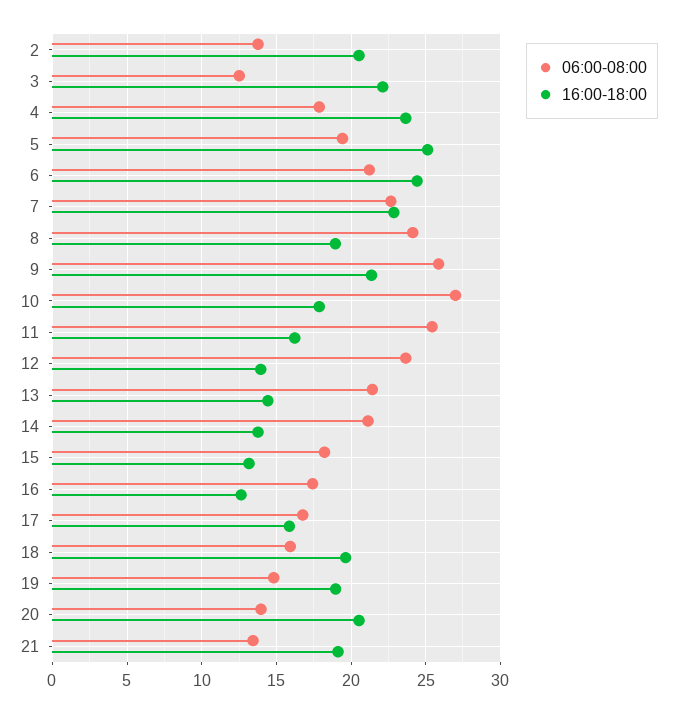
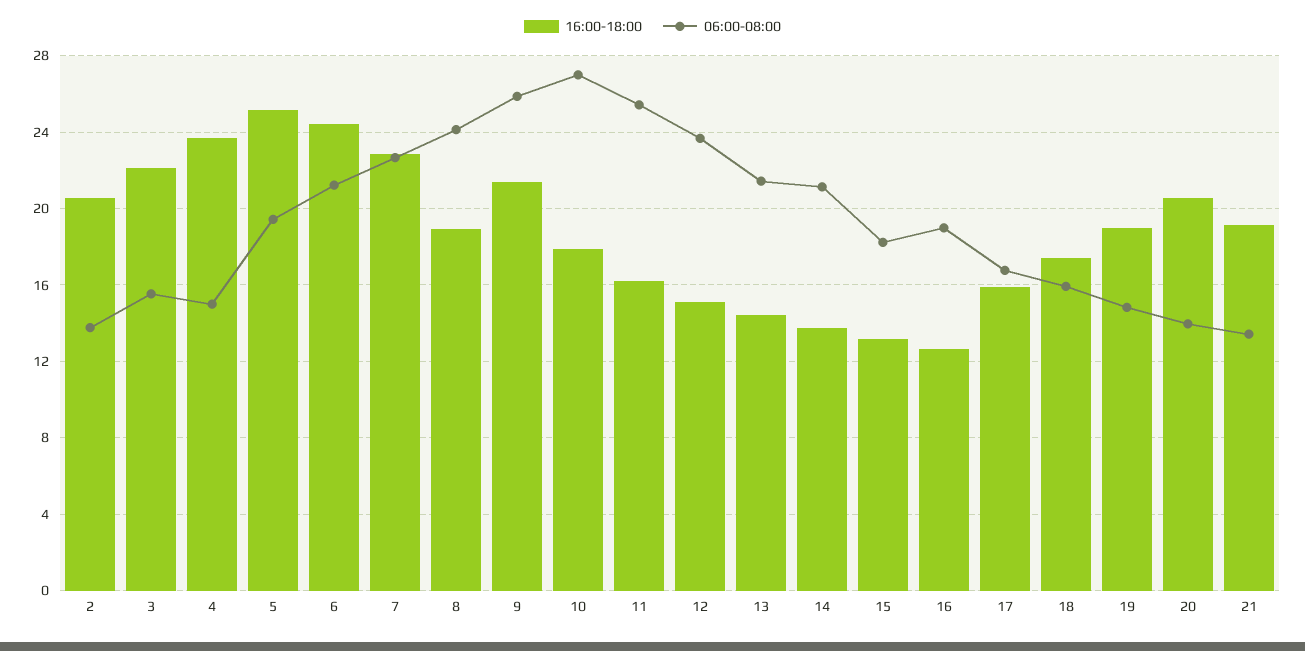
06:00-08:00, 3: 12.5 -> 15.5
06:00-08:00, 4: 18 -> 15
16:00-18:00, 12: 14 -> 15
06:00-08:00, 16: 17.5 -> 19
16:00-18:00, 18: 19.5 -> 17.5

